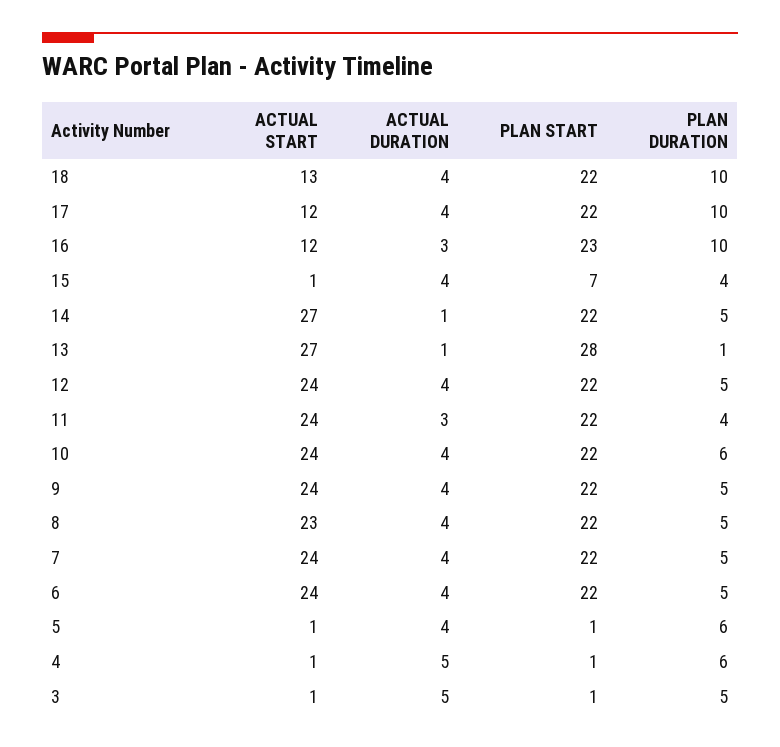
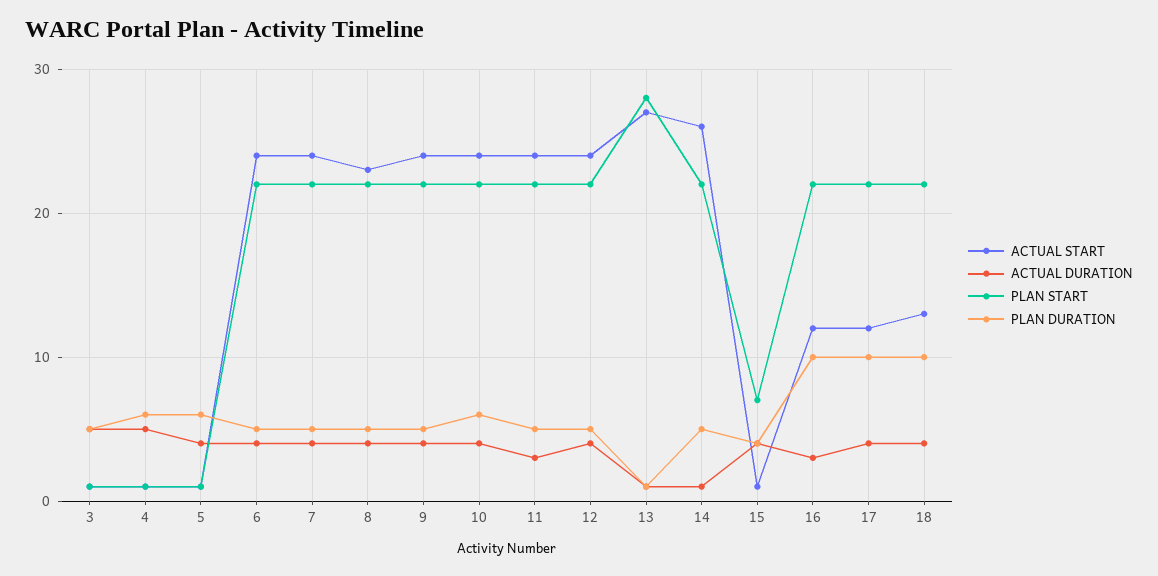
PLAN START, 16: 23 -> 22
ACTUAL START, 14: 27 -> 26
PLAN DURATION, 11: 4 -> 5

